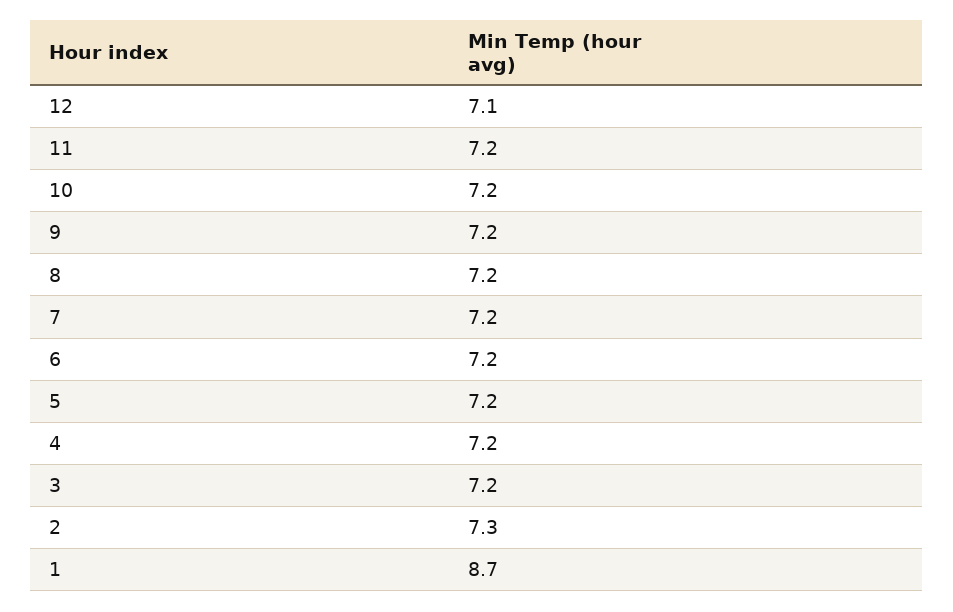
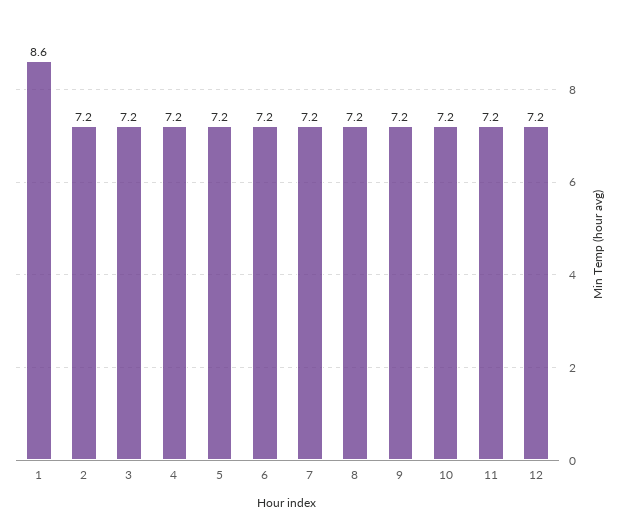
12: 7.1 -> 7.2
2: 7.3 -> 7.2
1: 8.7 -> 8.6

